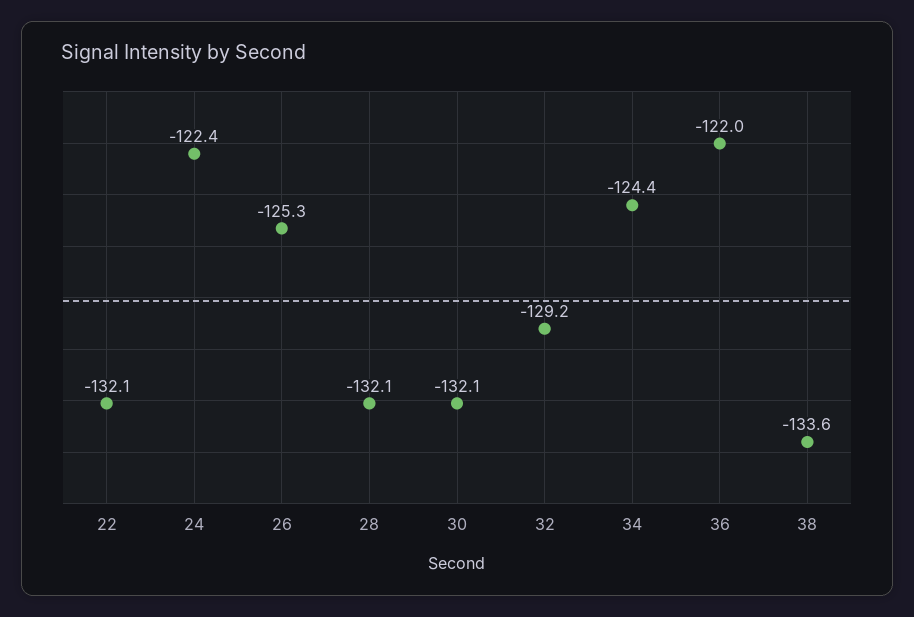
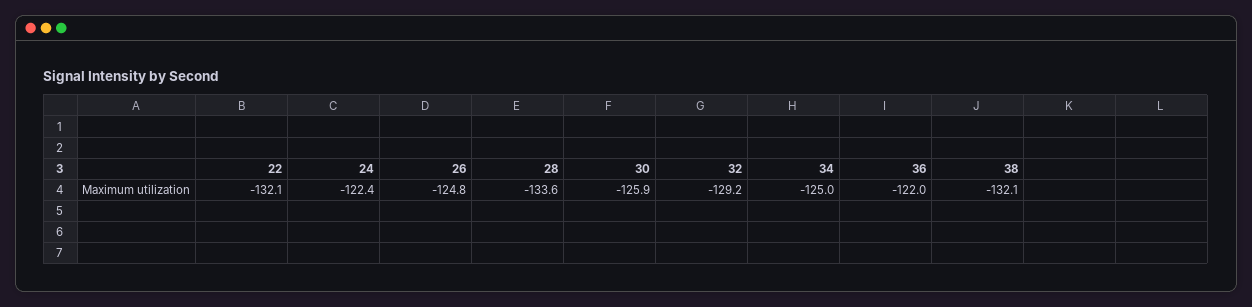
26: -125.3 -> -124.8
28: -132.1 -> -133.6
30: -132.1 -> -125.9
34: -124.4 -> -125
38: -133.6 -> -132.1

